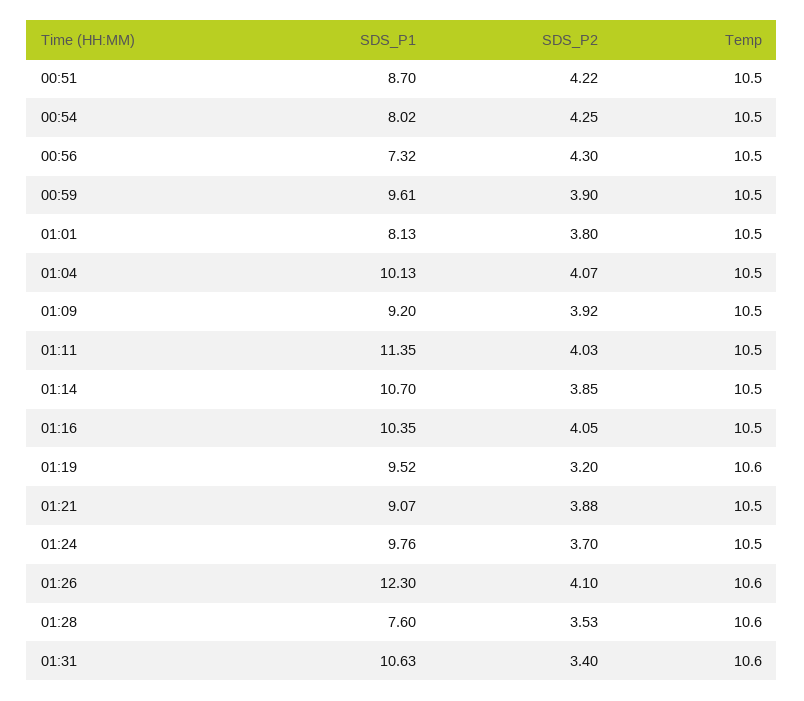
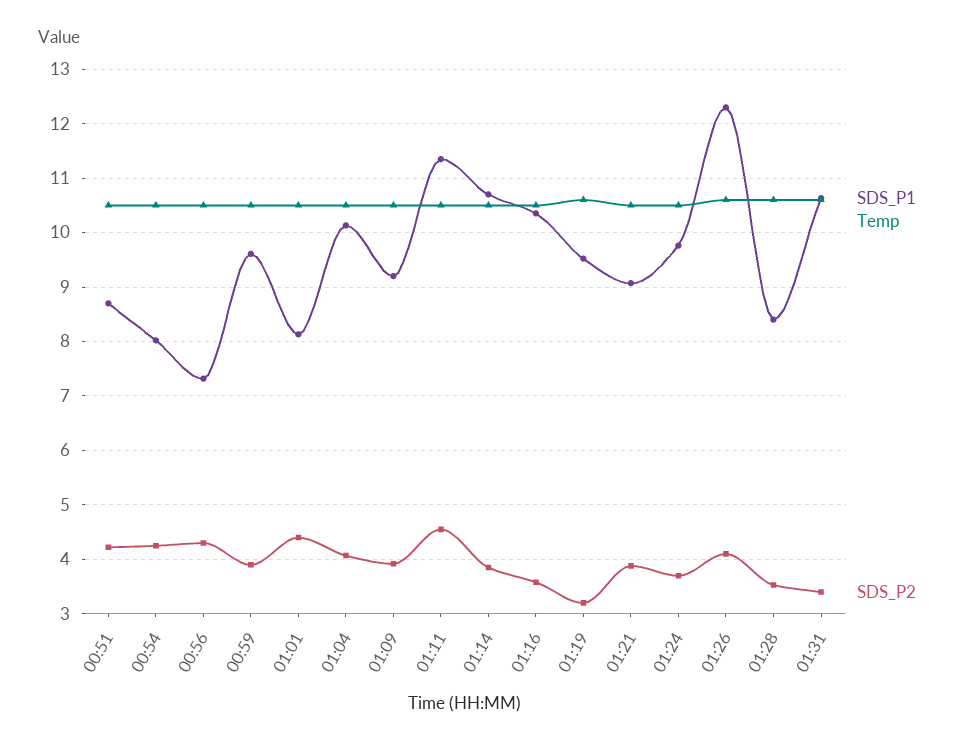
SDS_P2, 01:01: 3.8 -> 4.4
SDS_P2, 01:11: 4.03 -> 4.6
SDS_P2, 01:16: 4.05 -> 3.6
SDS_P1, 01:28: 7.6 -> 8.4

